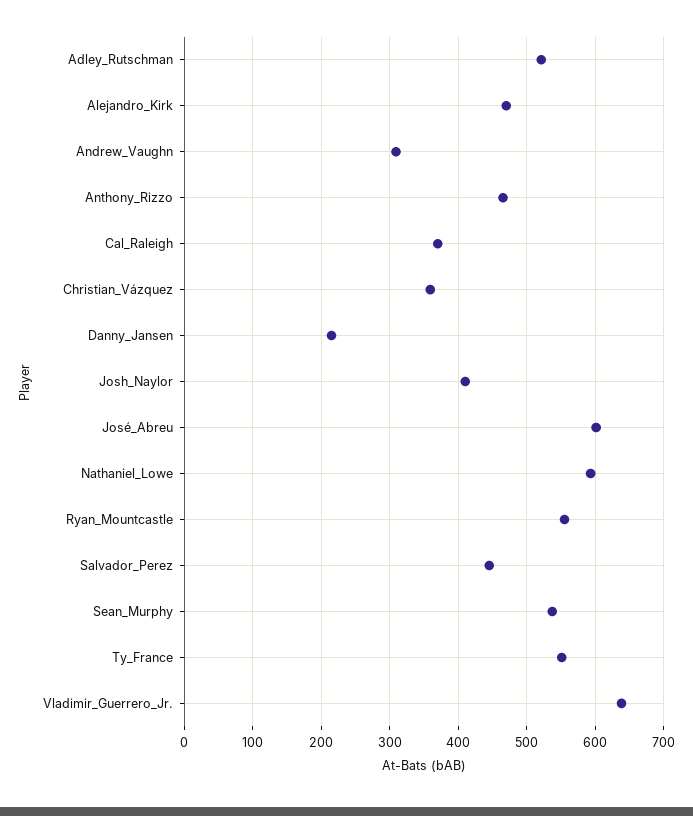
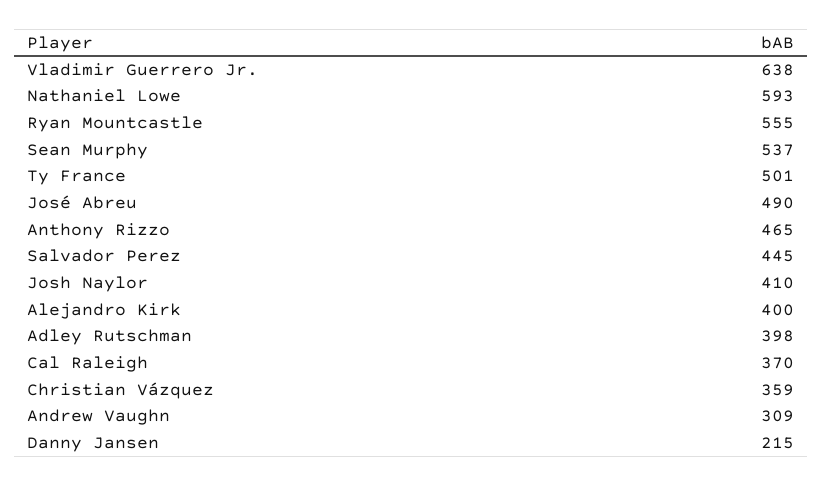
Adley_Rutschman: 520 -> 398
Alejandro_Kirk: 470 -> 400
José_Abreu: 600 -> 490
Ty_France: 550 -> 501

